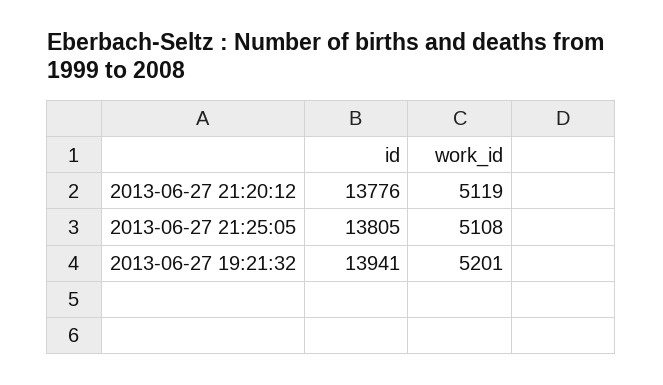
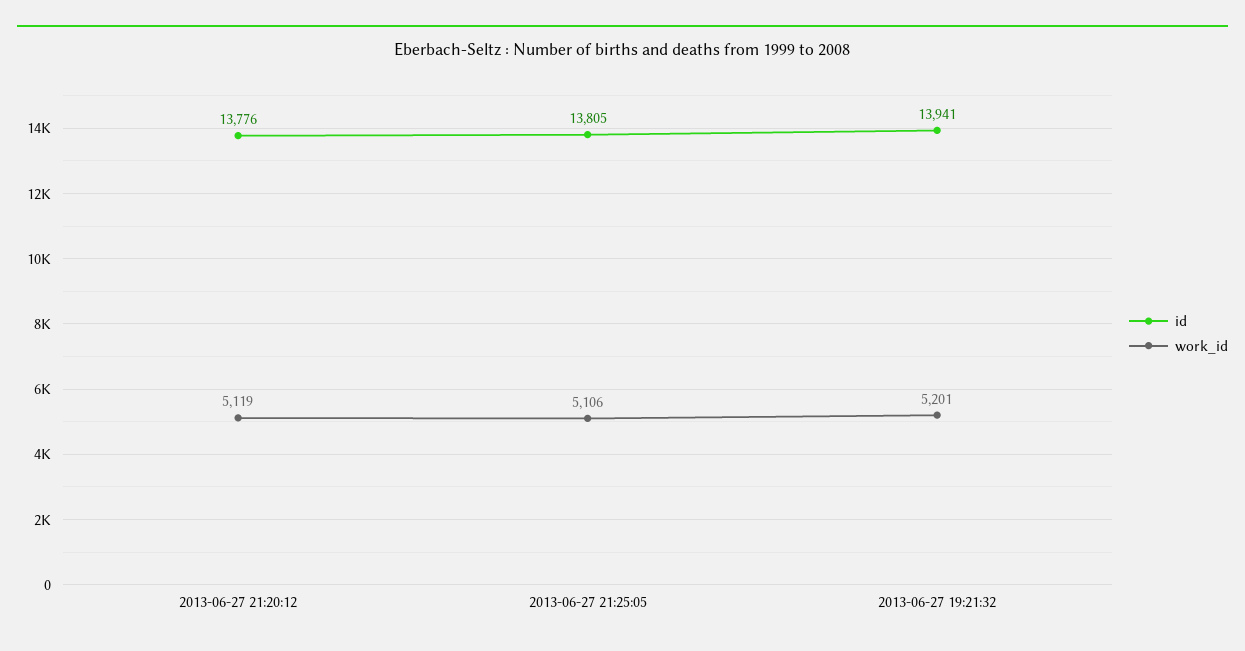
work_id, 2013-06-27 21:25:05: 5108 -> 5106

